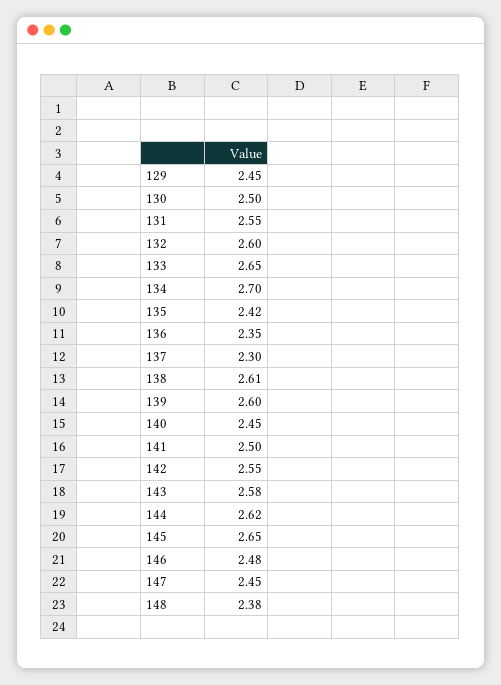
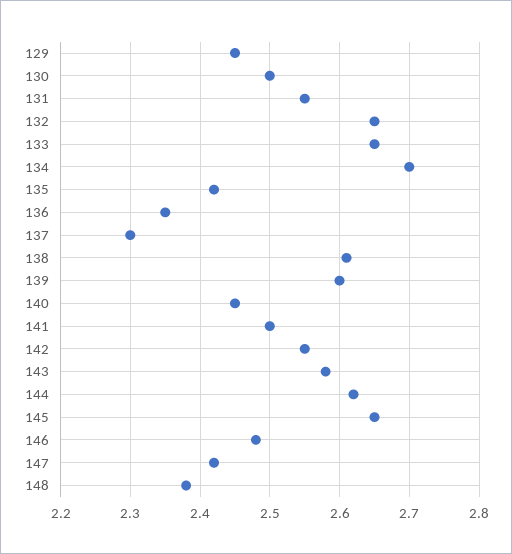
132: 2.6 -> 2.65
147: 2.45 -> 2.42

